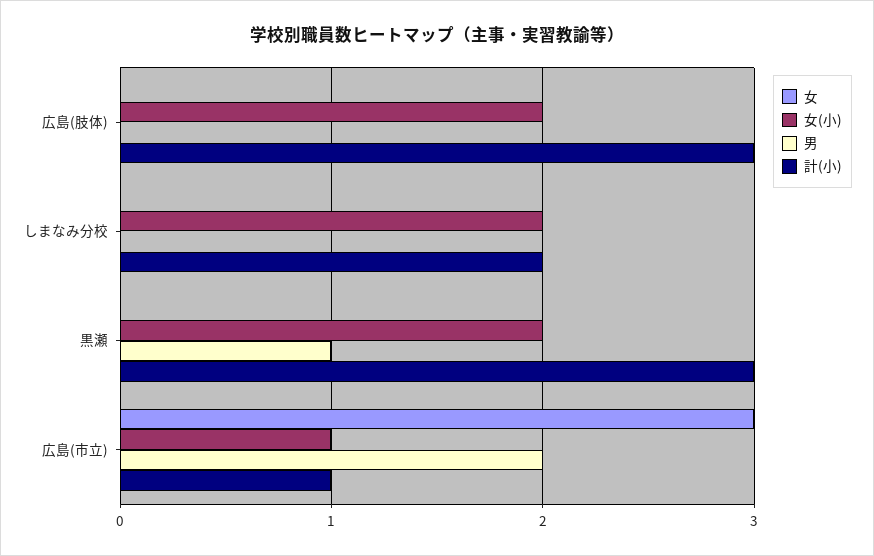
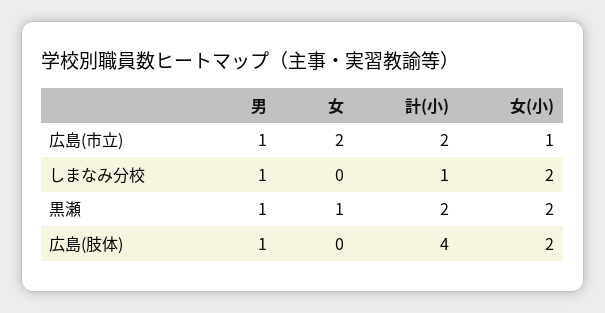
男, 広島(肢体): 0 -> 1
計(小), 広島(肢体): 3 -> 4
男, しまなみ分校: 0 -> 1
計(小), しまなみ分校: 2 -> 1
女, 黒瀬: 0 -> 1
計(小), 黒瀬: 3 -> 2
女, 広島(市立): 3 -> 2
男, 広島(市立): 2 -> 1
計(小), 広島(市立): 1 -> 2

